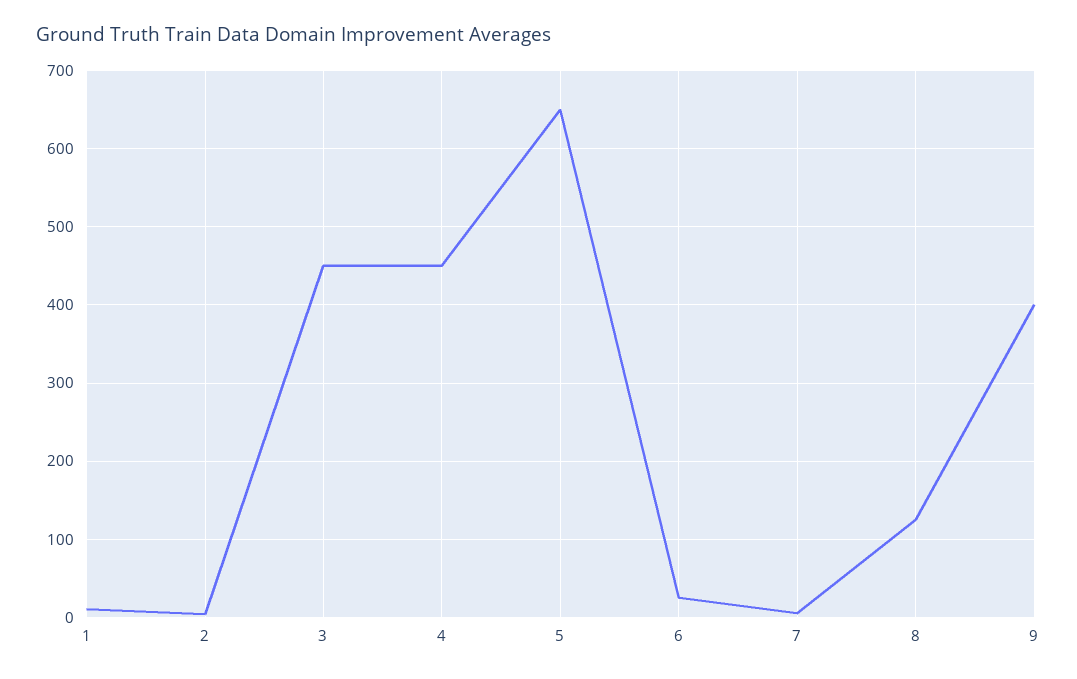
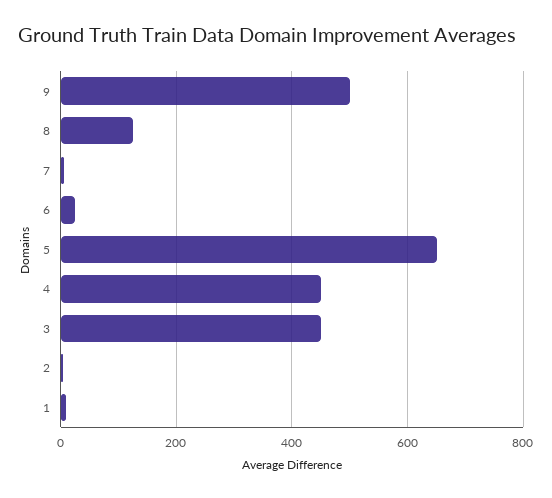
9: 400 -> 500

